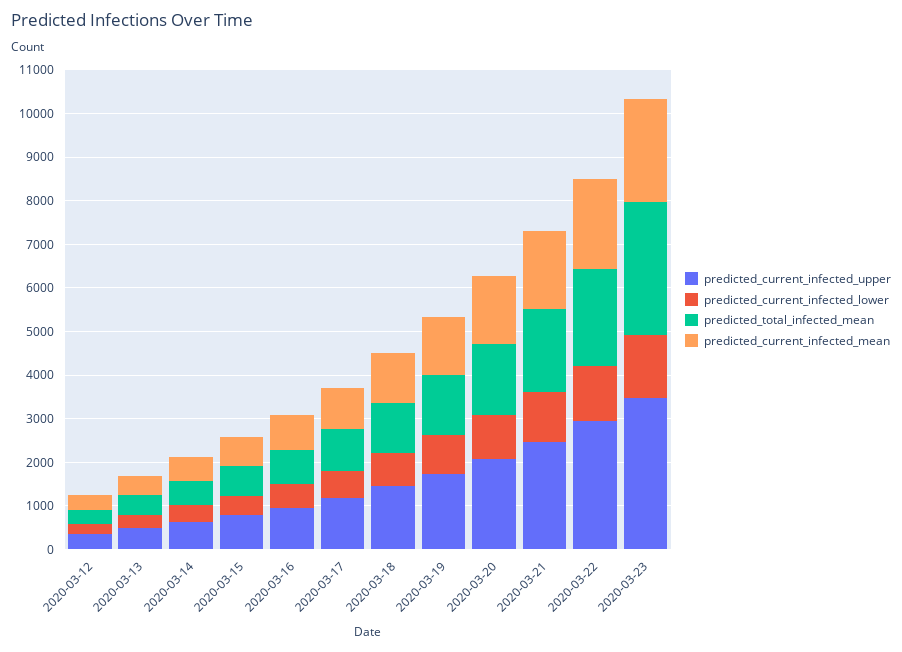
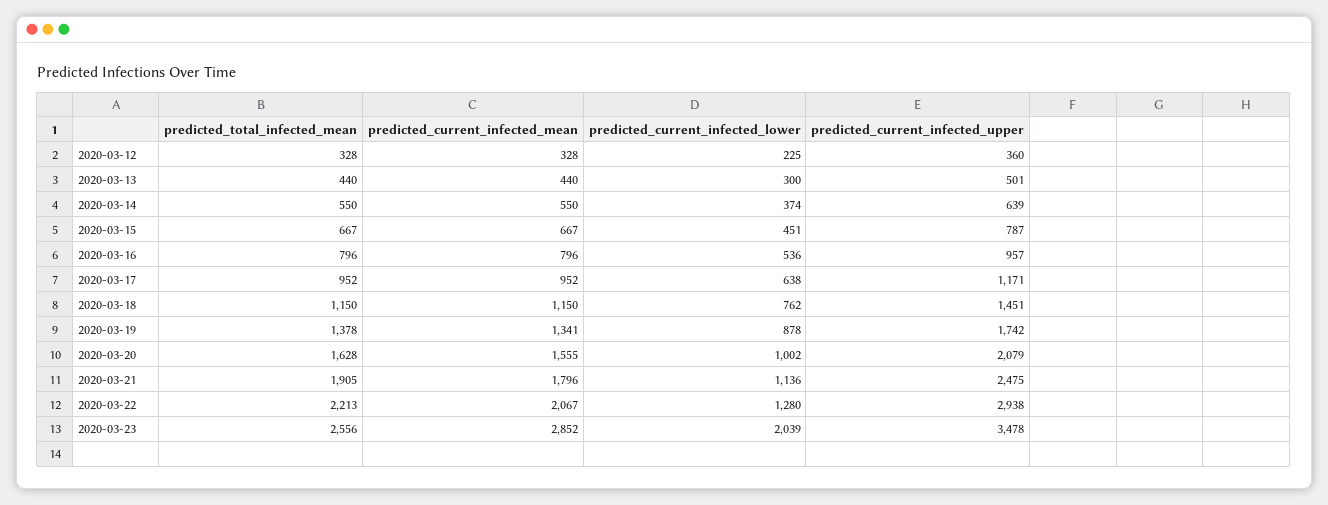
predicted_current_infected_lower, 2020-03-23: 1400 -> 2039
predicted_total_infected_mean, 2020-03-23: 3000 -> 2556
predicted_current_infected_mean, 2020-03-23: 2400 -> 2852

